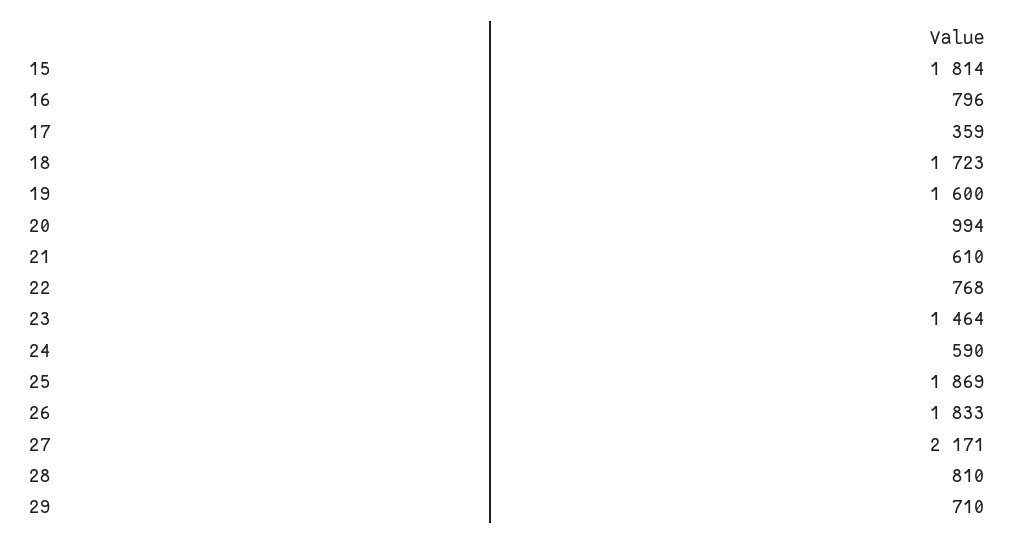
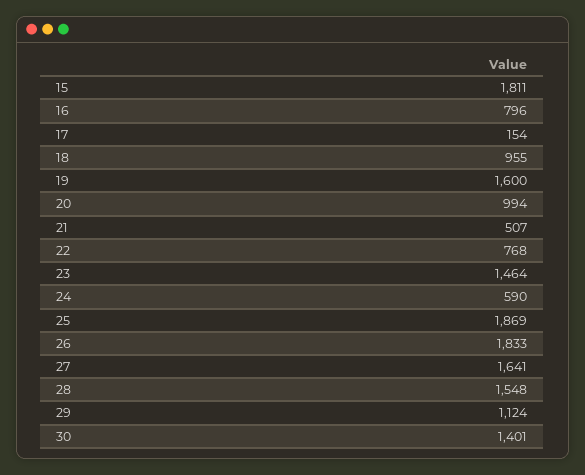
15: 1814 -> 1811
17: 359 -> 154
18: 1723 -> 955
21: 610 -> 507
27: 2171 -> 1641
28: 810 -> 1548
29: 710 -> 1124
30: none -> 1401

